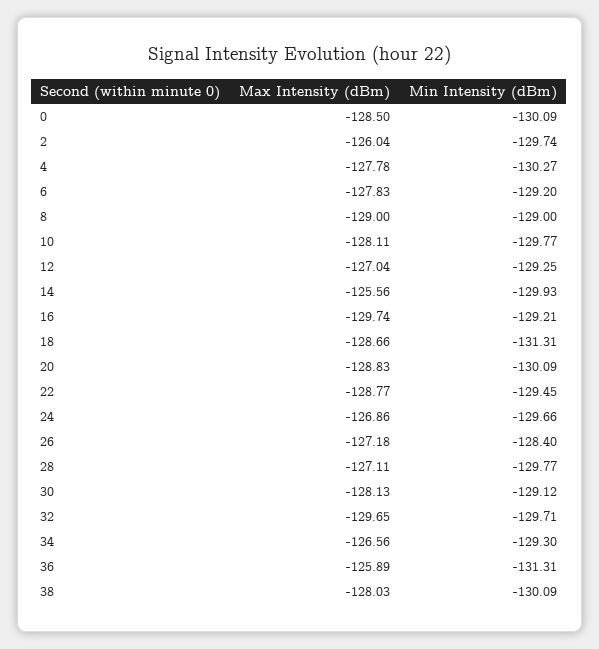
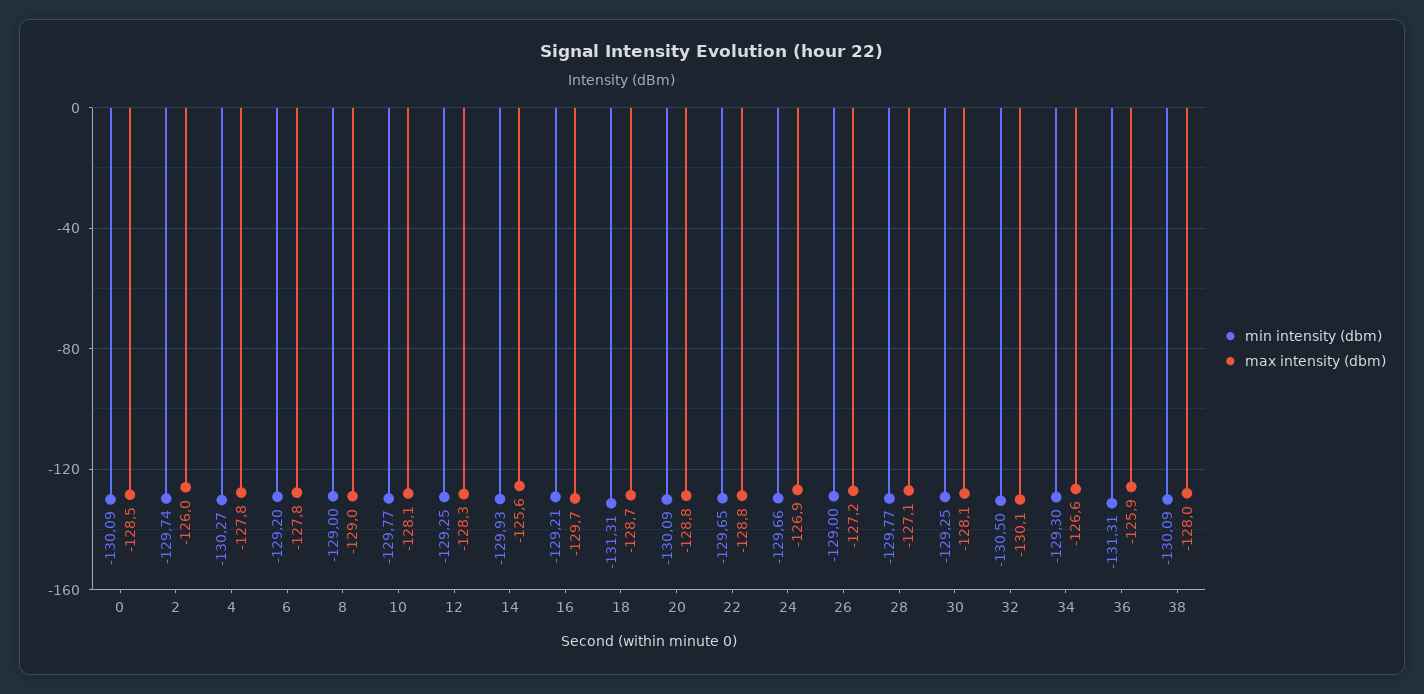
Max Intensity (dBm), 12: -127.04 -> -128.3
Min Intensity (dBm), 22: -129.45 -> -129.65
Min Intensity (dBm), 26: -128.4 -> -129
Min Intensity (dBm), 30: -129.12 -> -129.25
Max Intensity (dBm), 32: -129.65 -> -130.1
Min Intensity (dBm), 32: -129.71 -> -130.5

